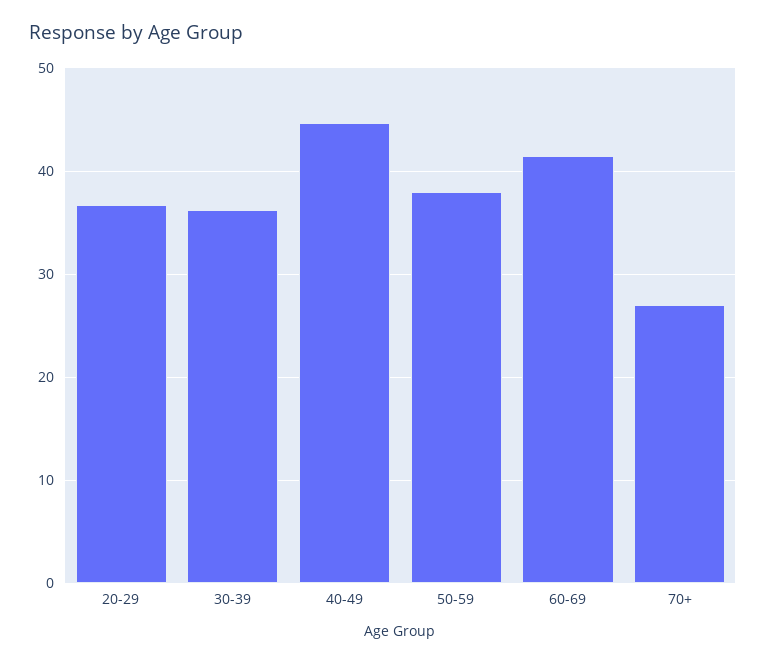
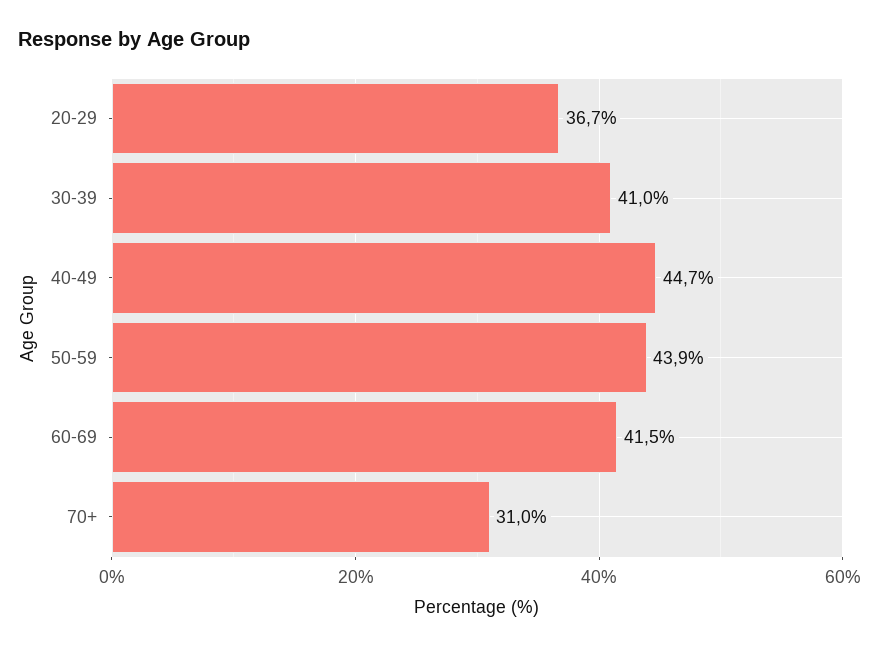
30-39: 36 -> 41
50-59: 38 -> 43.9
70+: 27 -> 31

